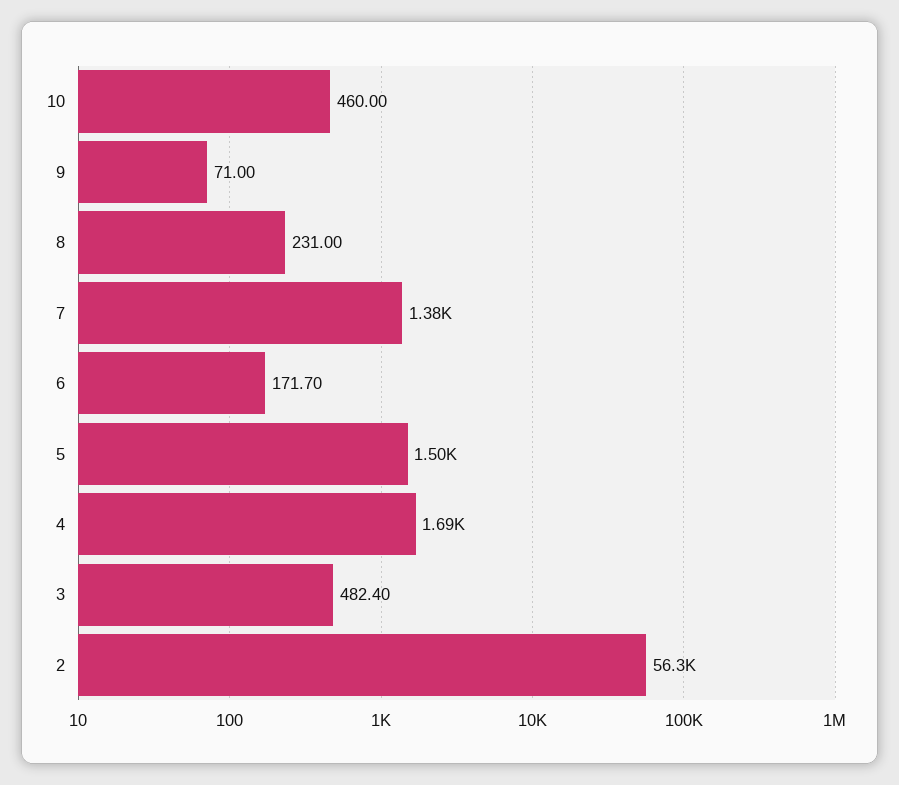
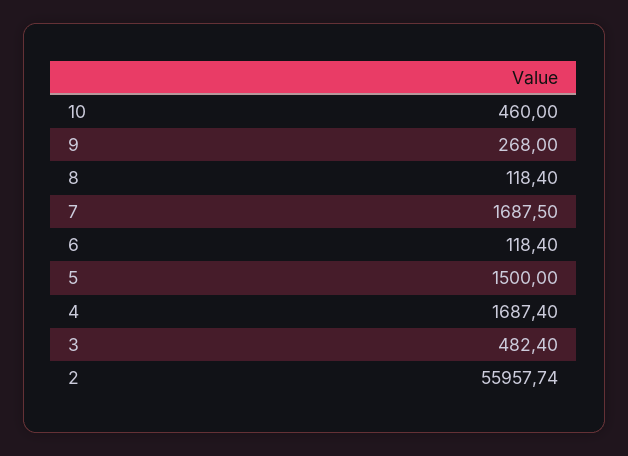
9: 71 -> 268
8: 231 -> 118.4
7: 1380 -> 1687.5
6: 171.7 -> 118.4
2: 56300 -> 55957.74

